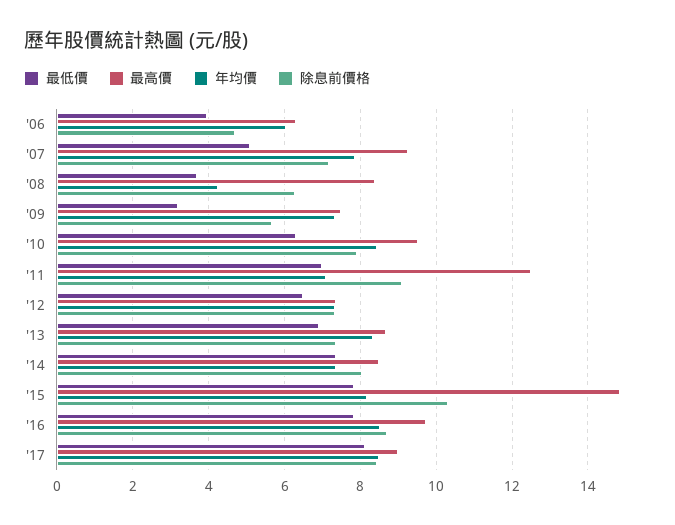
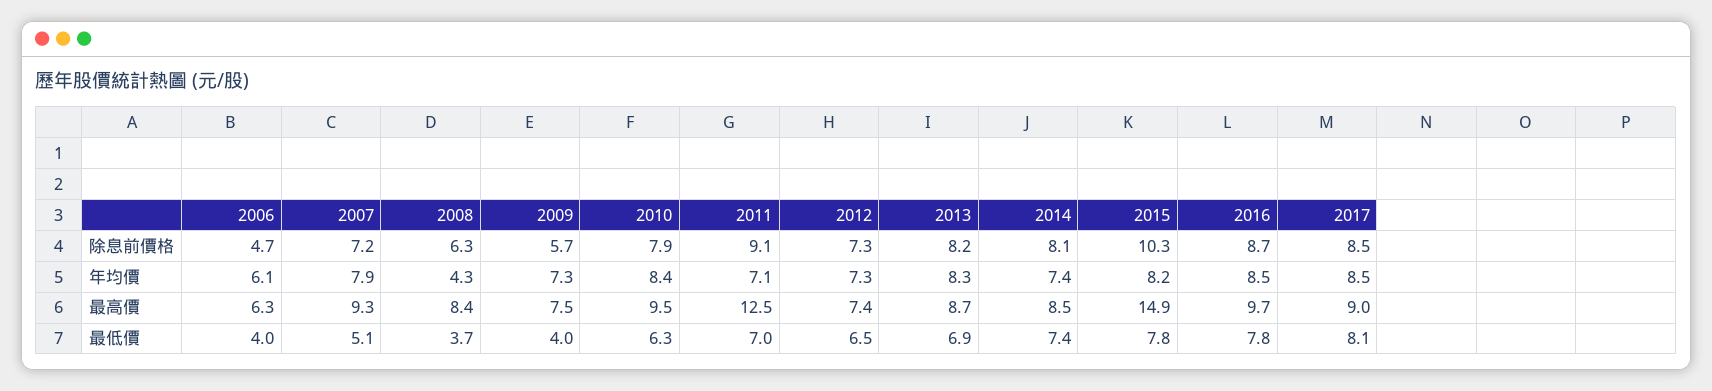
最低價, '09: 3.2 -> 4
除息前價格, '13: 7.4 -> 8.2

